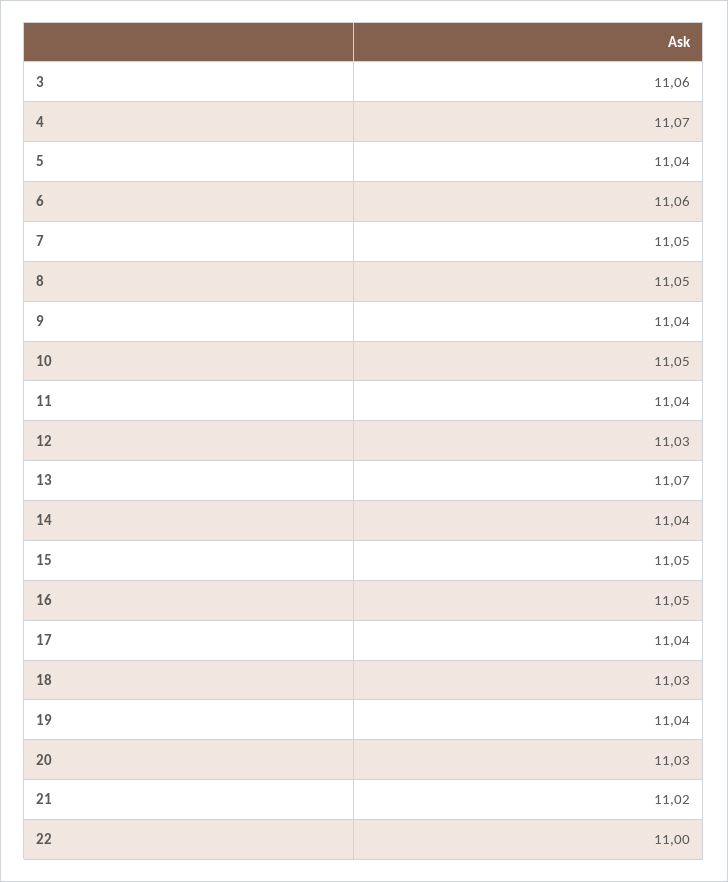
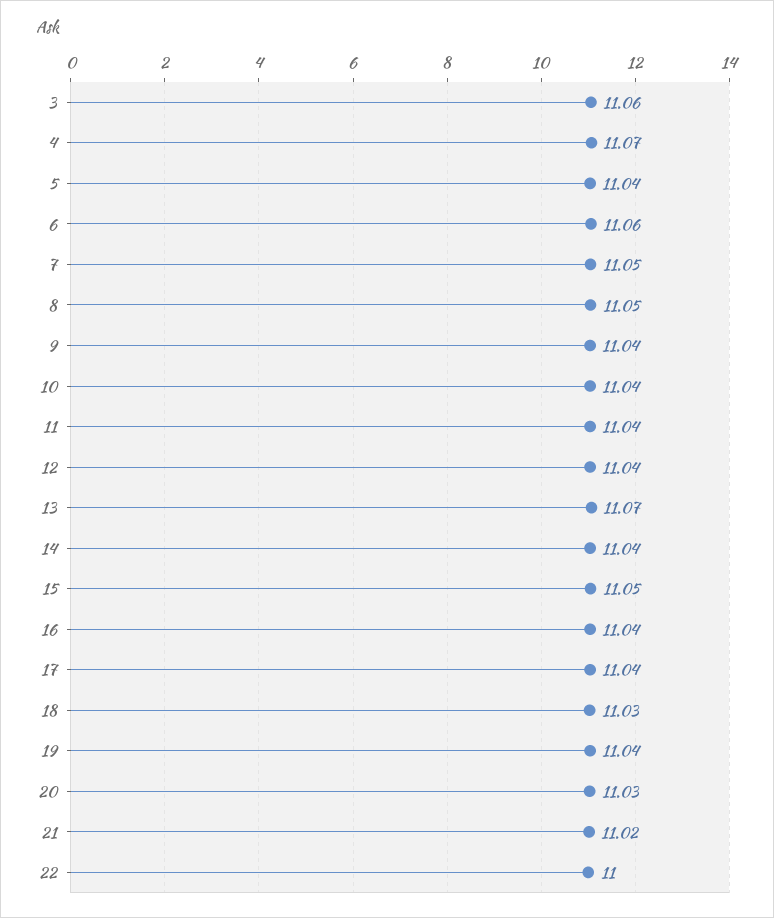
10: 11.05 -> 11.04
12: 11.03 -> 11.04
16: 11.05 -> 11.04

